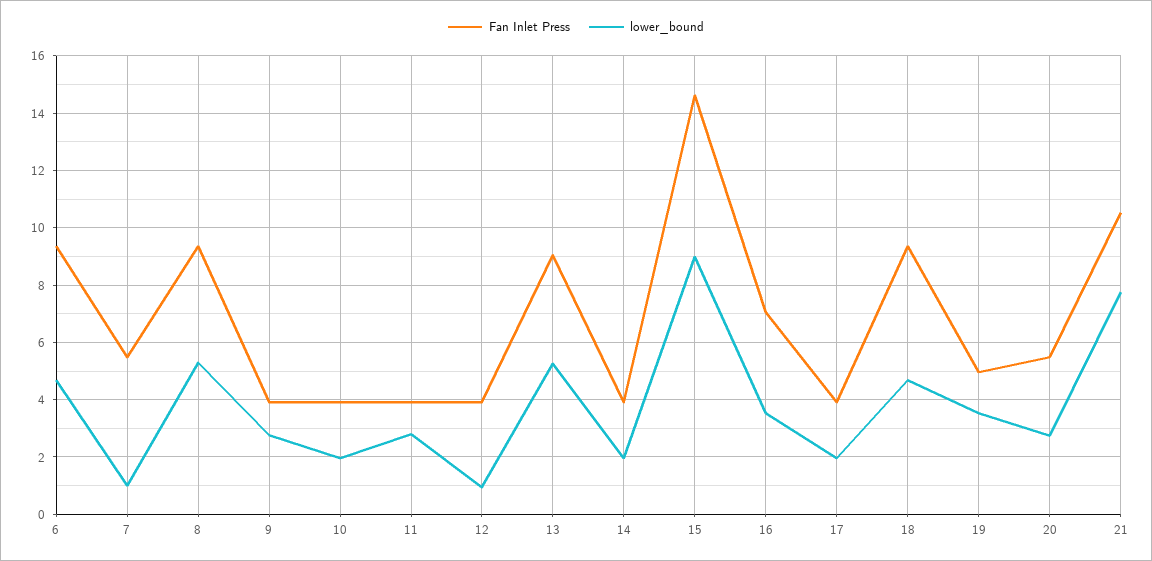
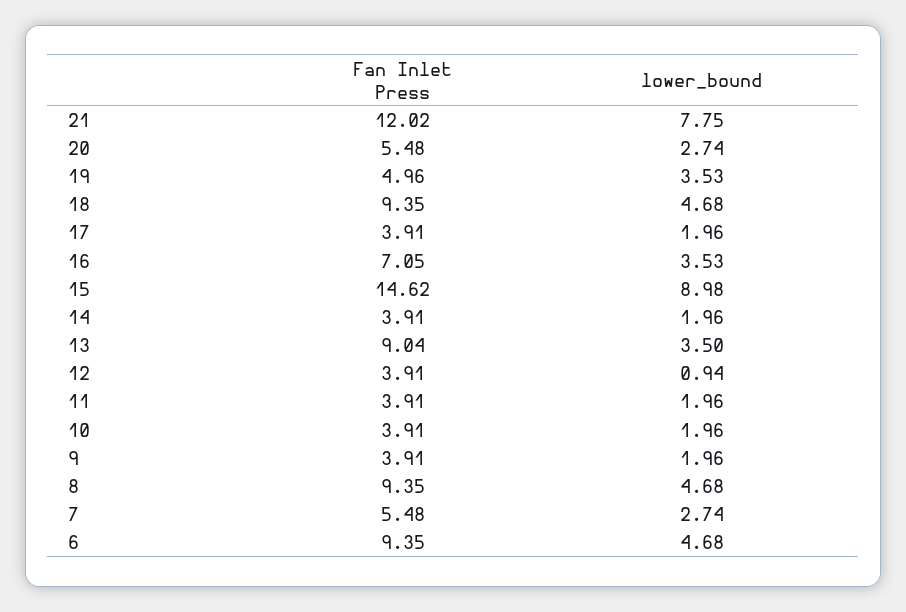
lower_bound, 7: 1 -> 2.74
lower_bound, 8: 5.25 -> 4.68
lower_bound, 9: 2.75 -> 1.96
lower_bound, 11: 2.75 -> 1.96
lower_bound, 13: 5.25 -> 3.5
Fan Inlet Press, 21: 10.5 -> 12.02

